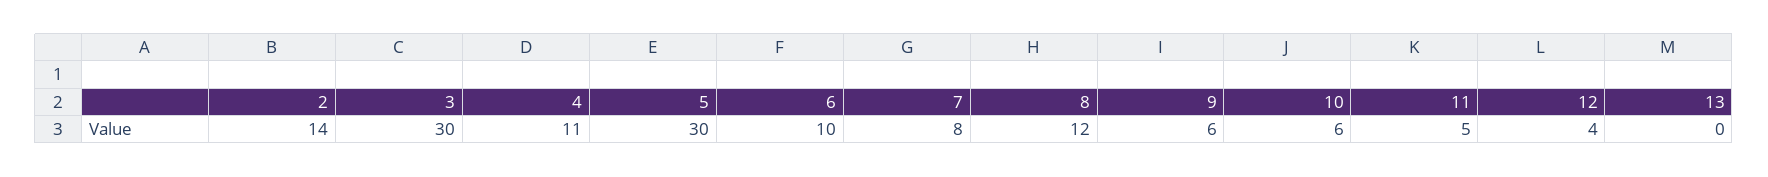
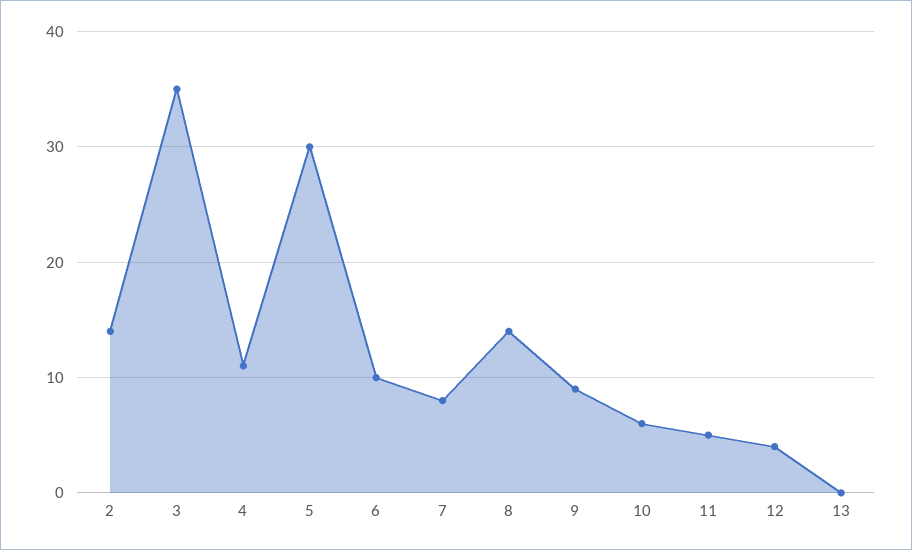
3: 30 -> 35
8: 12 -> 14
9: 6 -> 9

